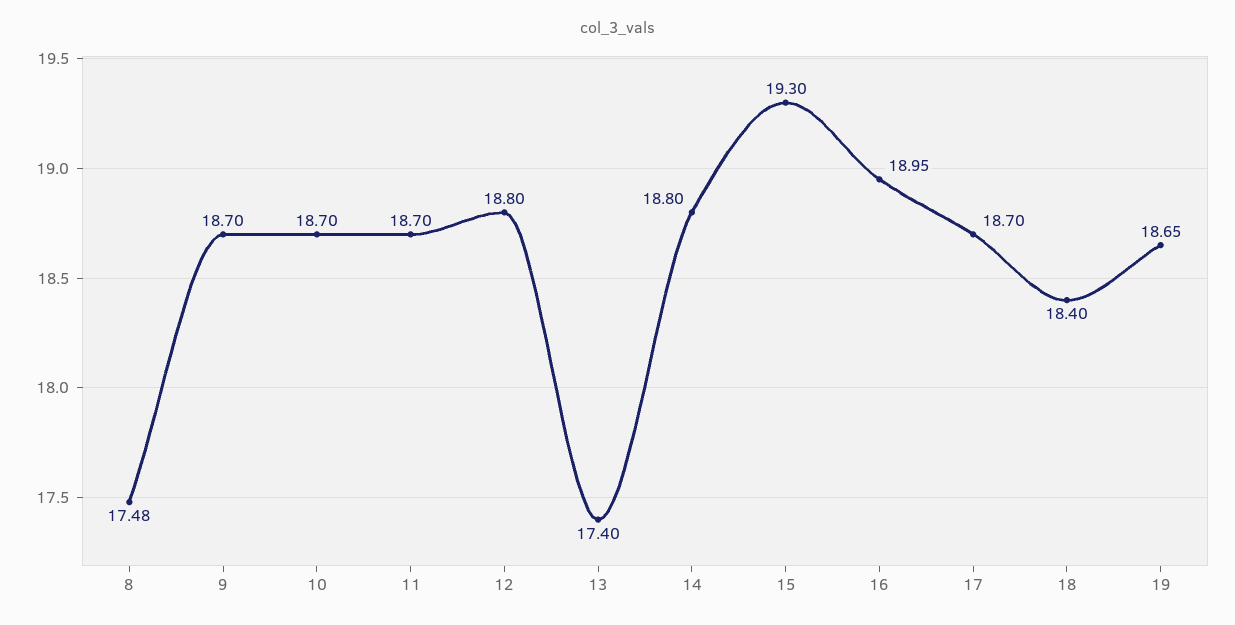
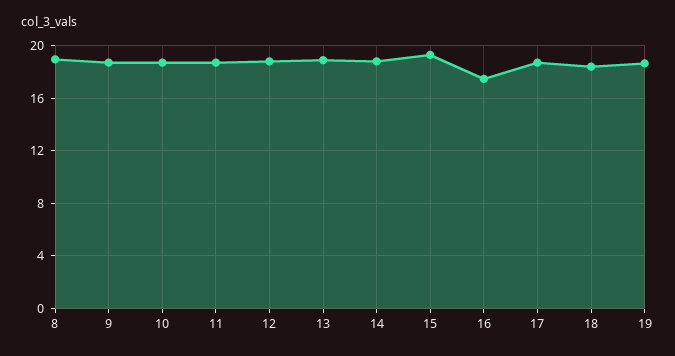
8: 17.48 -> 19
13: 17.4 -> 19
16: 18.95 -> 17.5

